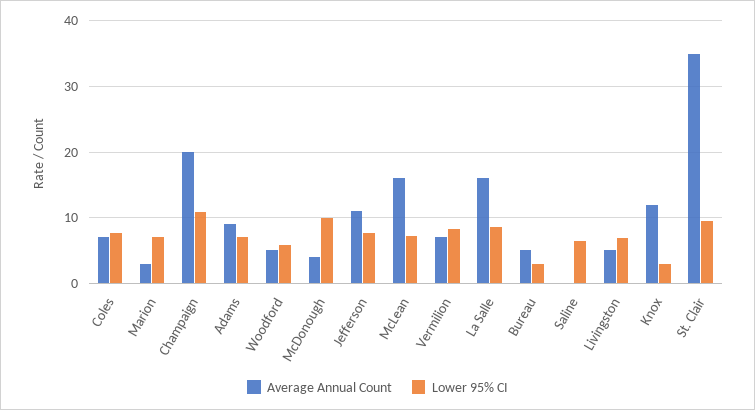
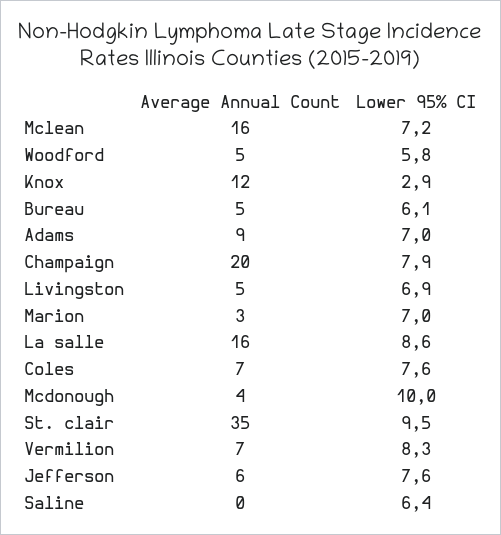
Lower 95% CI, Champaign: 11 -> 7.9
Average Annual Count, Jefferson: 11 -> 6
Lower 95% CI, Bureau: 3 -> 6.1

